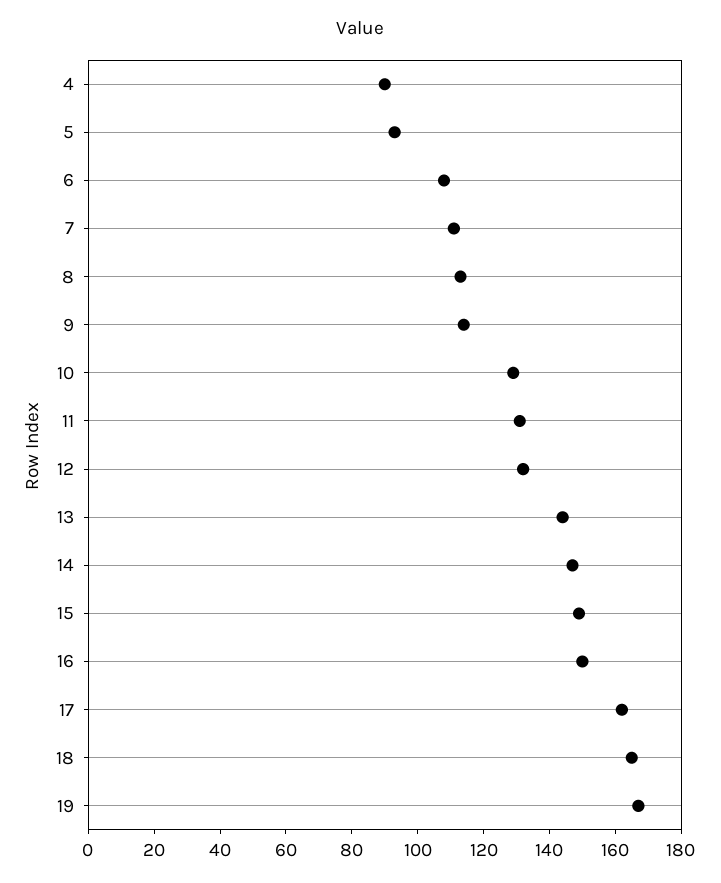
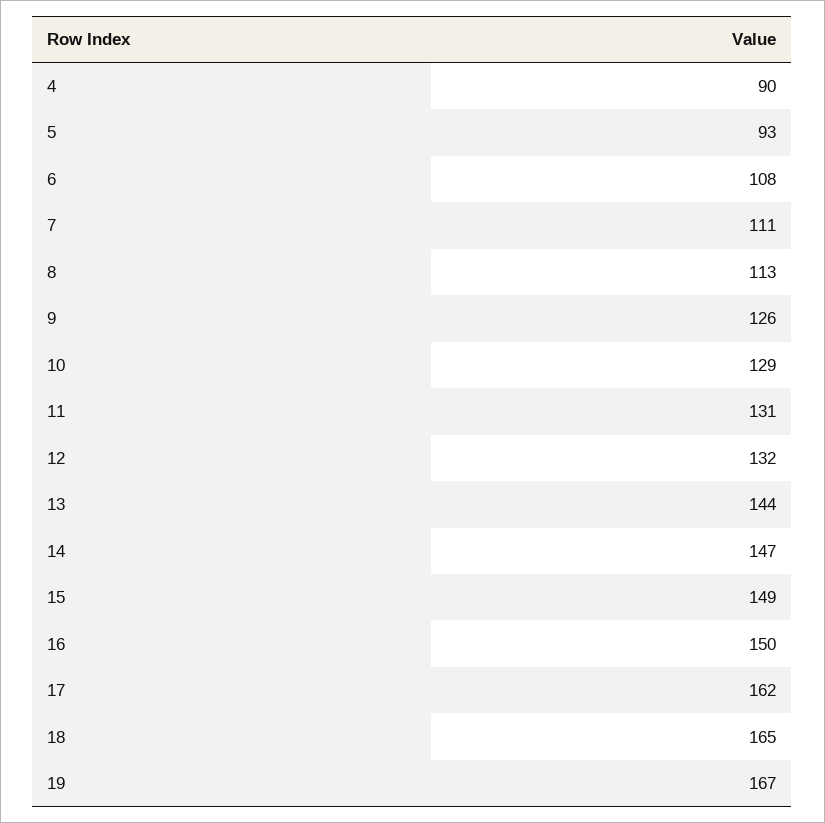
9: 115 -> 126

